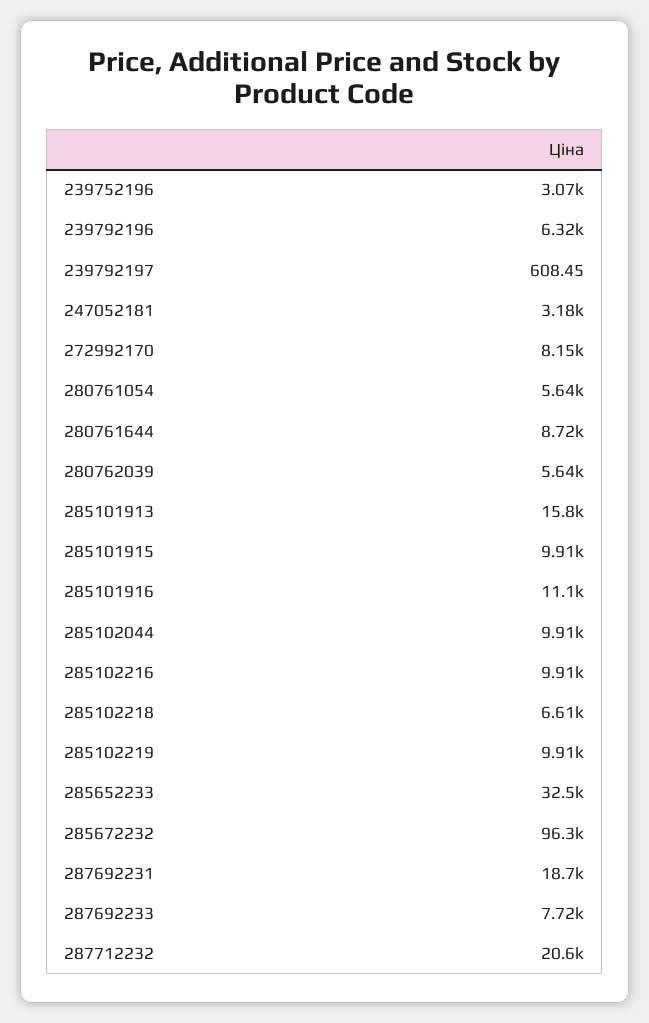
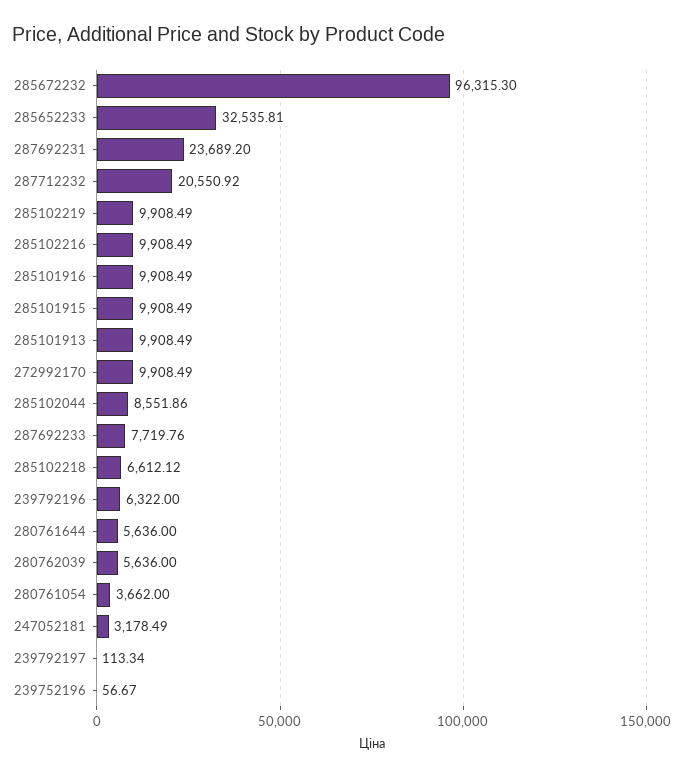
239752196: 3070 -> 56.67
239792197: 608.45 -> 113.34
272992170: 8150 -> 9908.49
280761054: 5640 -> 3662
280761644: 8720 -> 5636
285101913: 15800 -> 9908.49
285101916: 11100 -> 9908.49
285102044: 9910 -> 8551.86
287692231: 18700 -> 23689.2

